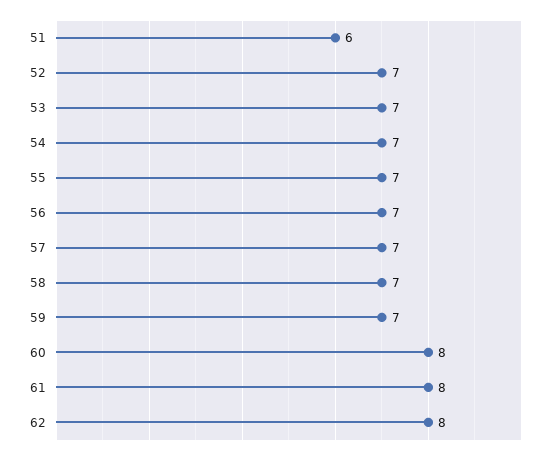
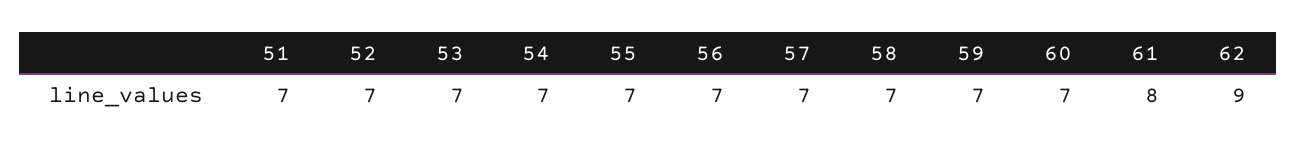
51: 6 -> 7
60: 8 -> 7
62: 8 -> 9

